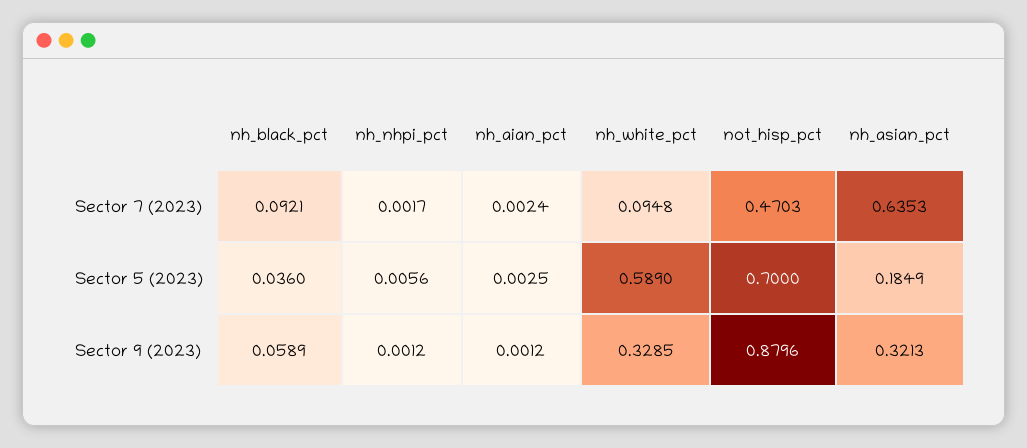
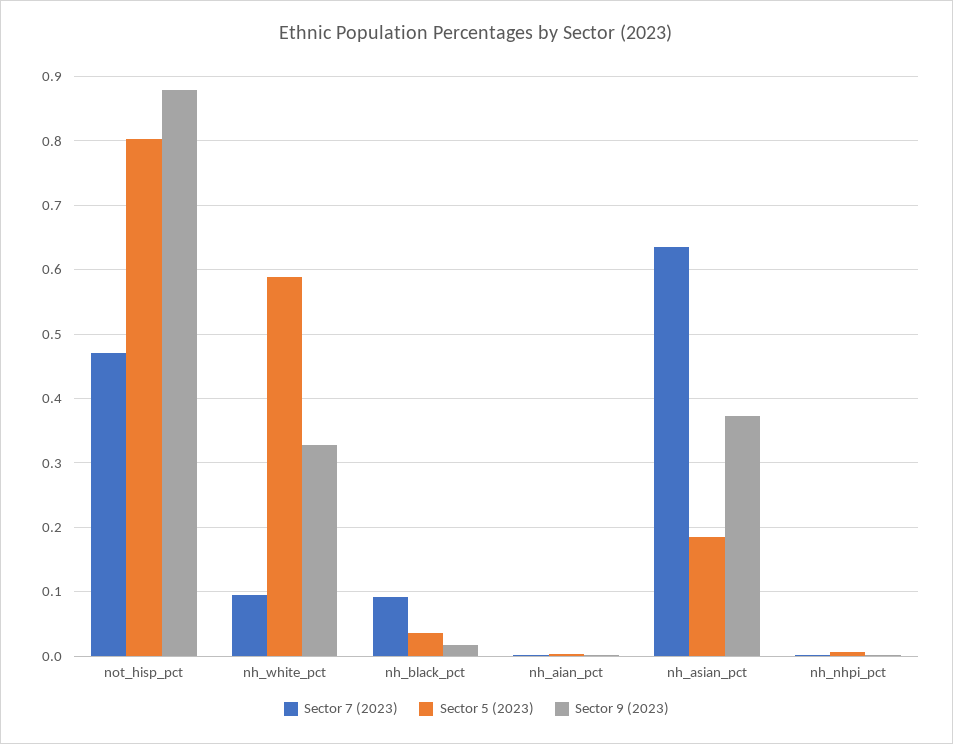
Sector 5 (2023), not_hisp_pct: 0.7 -> 0.8
Sector 9 (2023), nh_black_pct: 0.0589 -> 0.02
Sector 9 (2023), nh_asian_pct: 0.3213 -> 0.37

